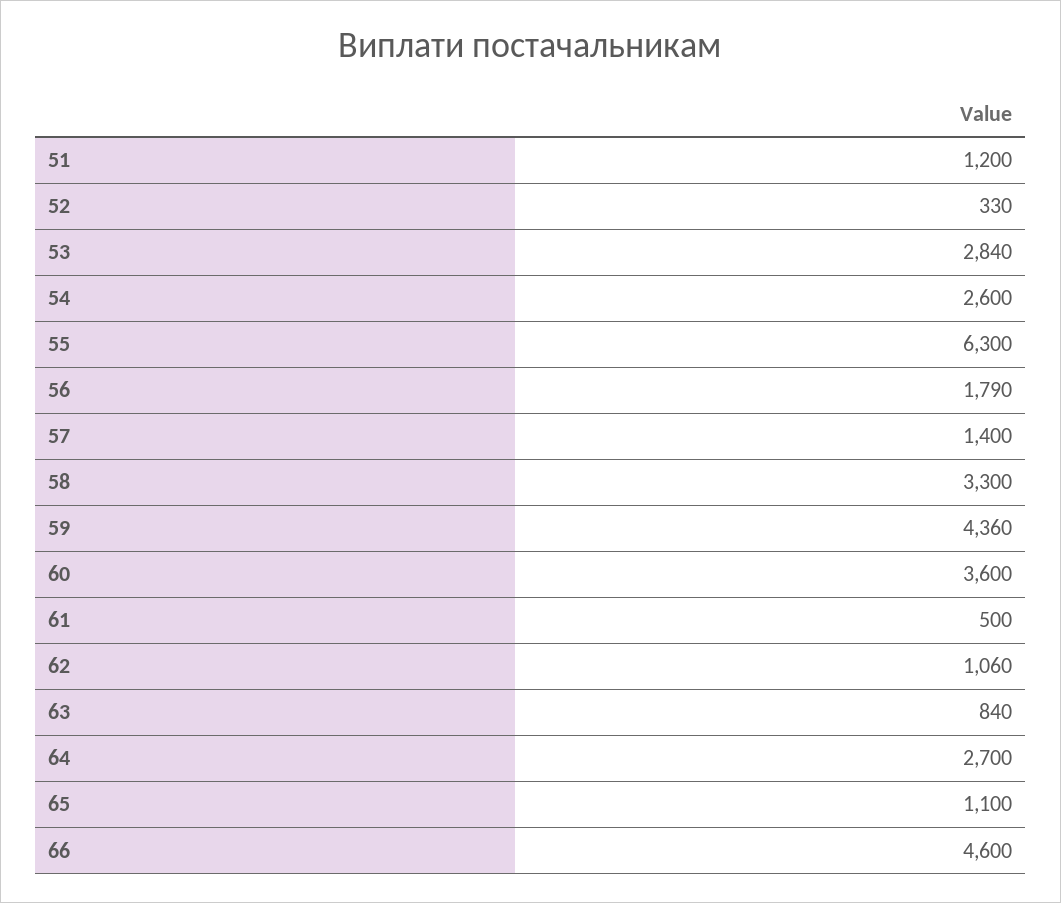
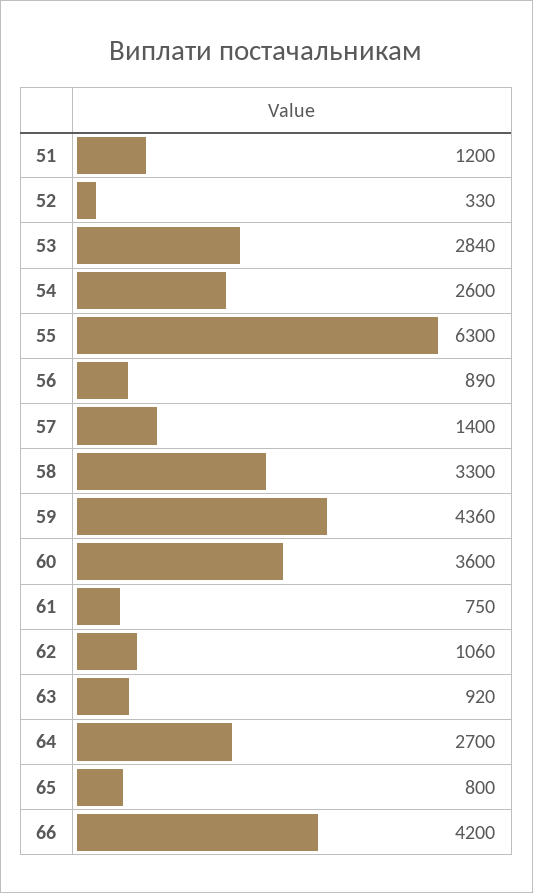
56: 1790 -> 890
61: 500 -> 750
63: 840 -> 920
65: 1100 -> 800
66: 4600 -> 4200

